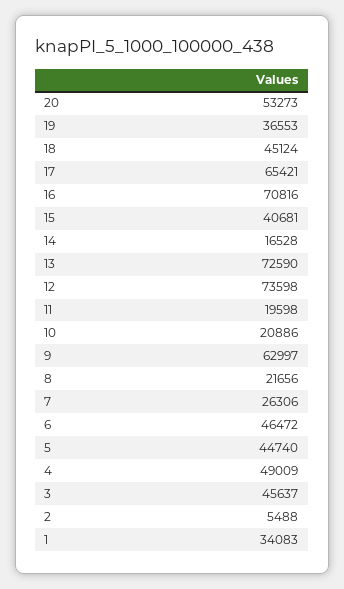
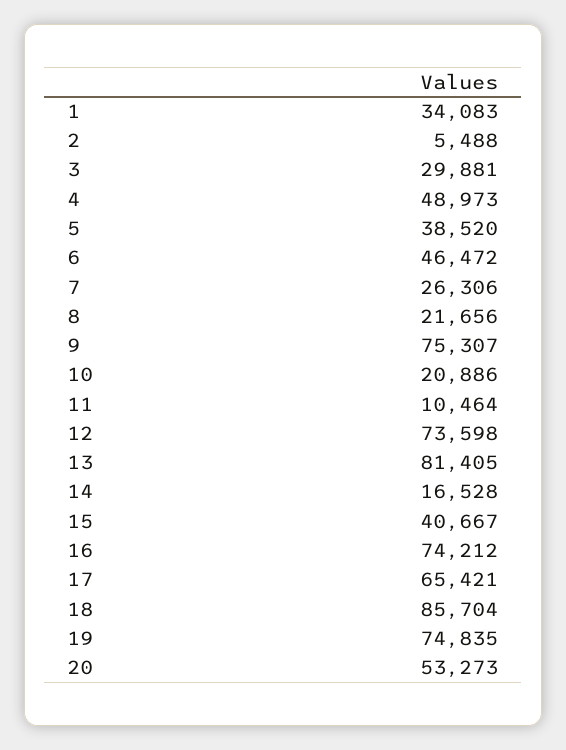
19: 36553 -> 74835
18: 45124 -> 85704
16: 70816 -> 74212
15: 40681 -> 40667
13: 72590 -> 81405
11: 19598 -> 10464
9: 62997 -> 75307
5: 44740 -> 38520
4: 49009 -> 48973
3: 45637 -> 29881

